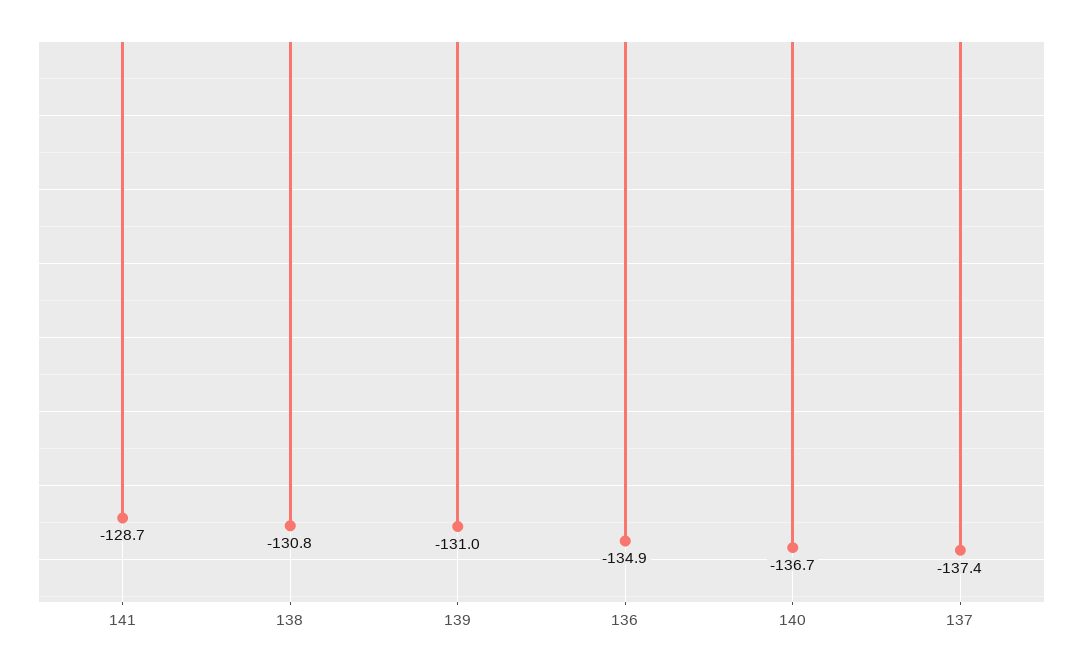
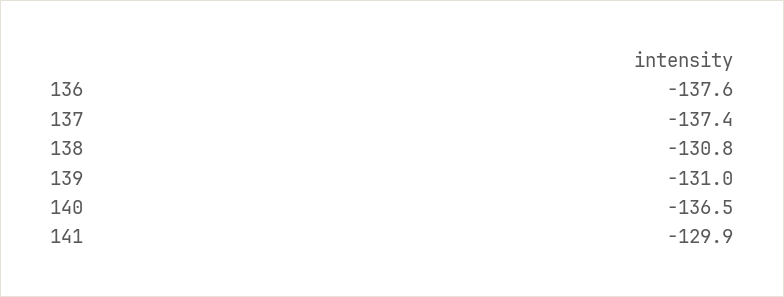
141: -128.7 -> -129.9
136: -134.9 -> -137.6
140: -136.7 -> -136.5

